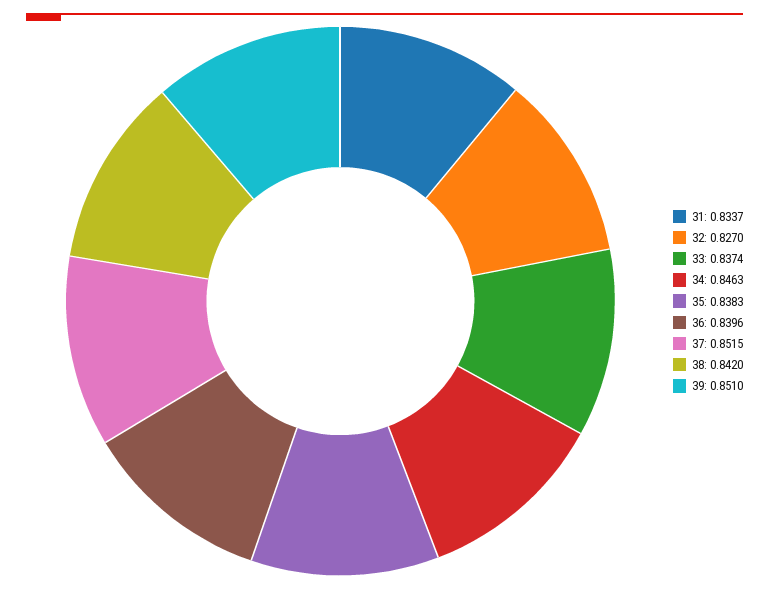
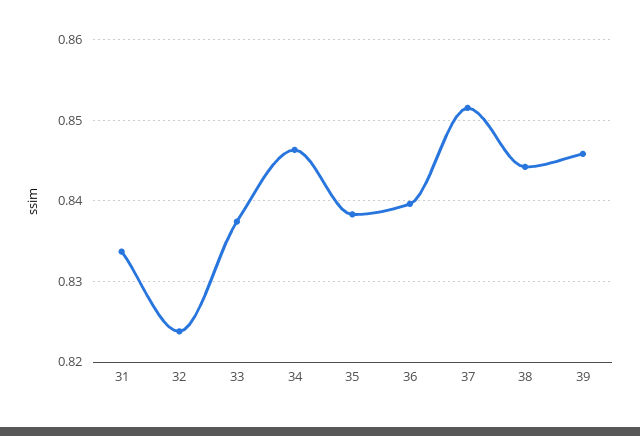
32: 0.827 -> 0.824
38: 0.842 -> 0.844
39: 0.851 -> 0.846

